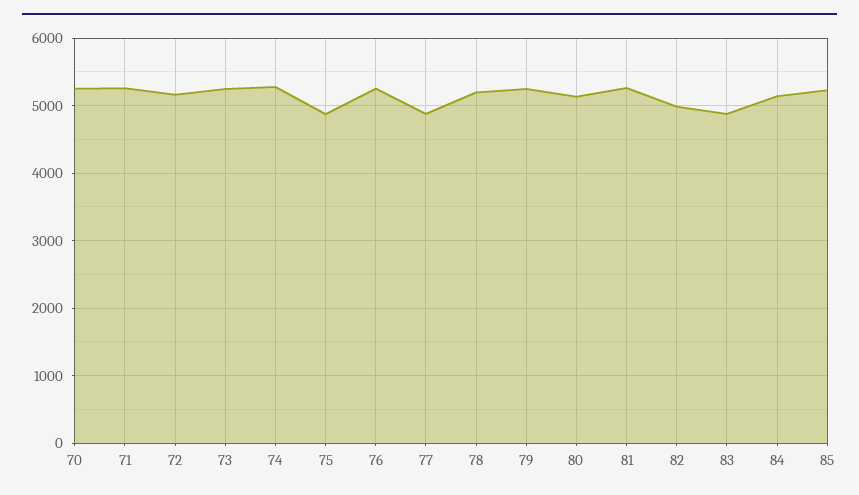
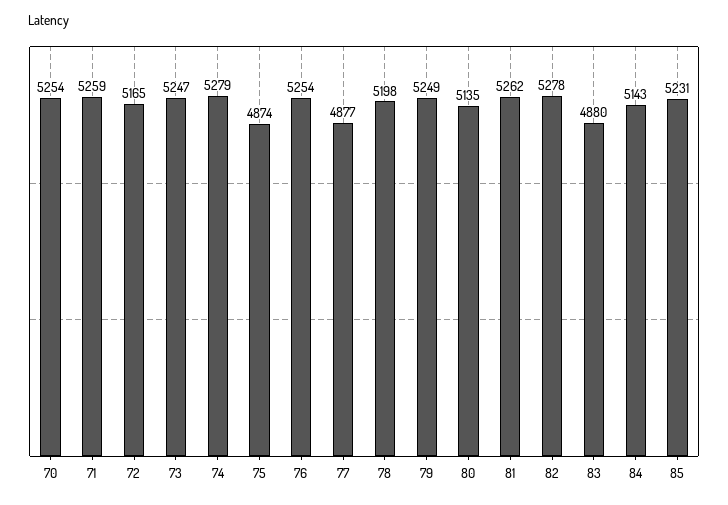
82: 5000 -> 5278

